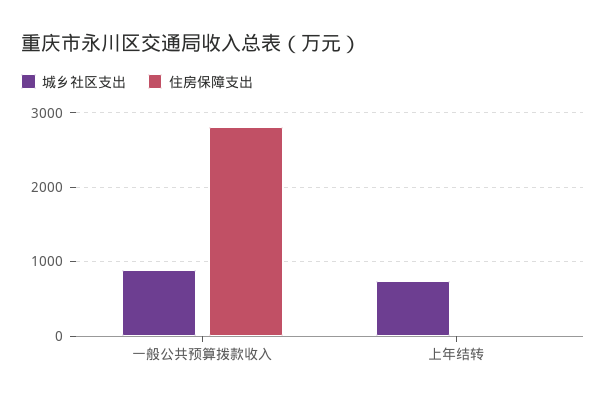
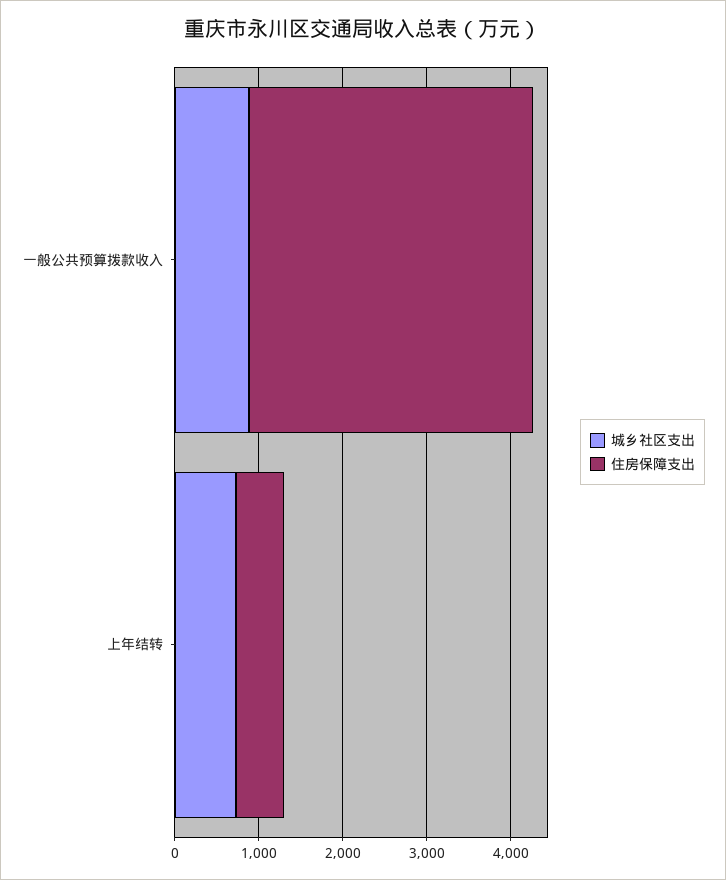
住房保障支出, 一般公共预算拨款收入: 2800 -> 3400
住房保障支出, 上年结转: 0 -> 600

